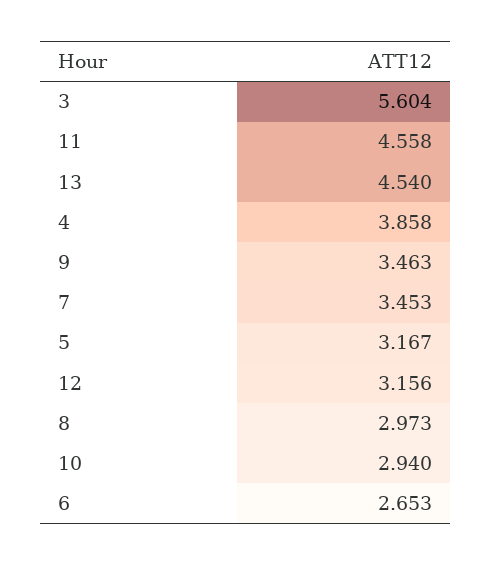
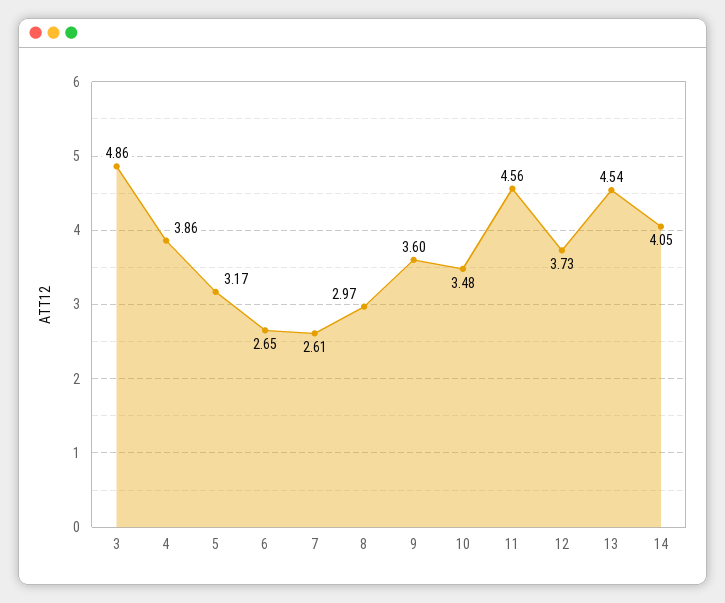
3: 5.604 -> 4.86
9: 3.463 -> 3.6
7: 3.453 -> 2.61
12: 3.156 -> 3.73
10: 2.94 -> 3.48
14: none -> 4.05

